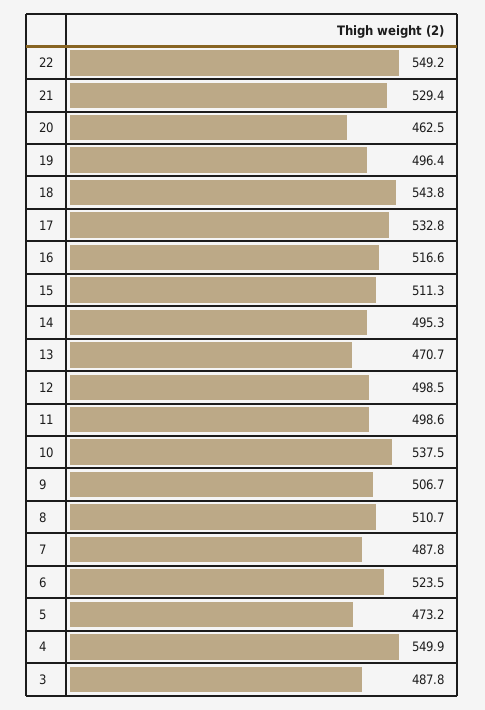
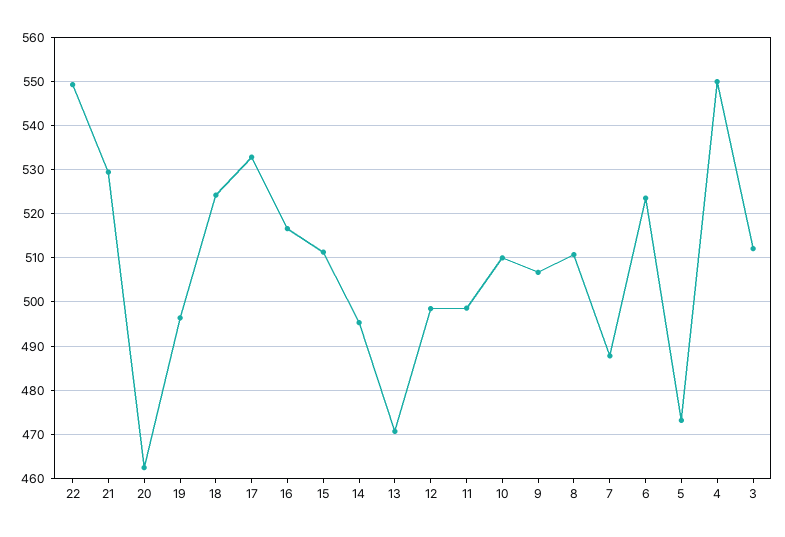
18: 543.8 -> 524
10: 537.5 -> 510
3: 487.8 -> 512

